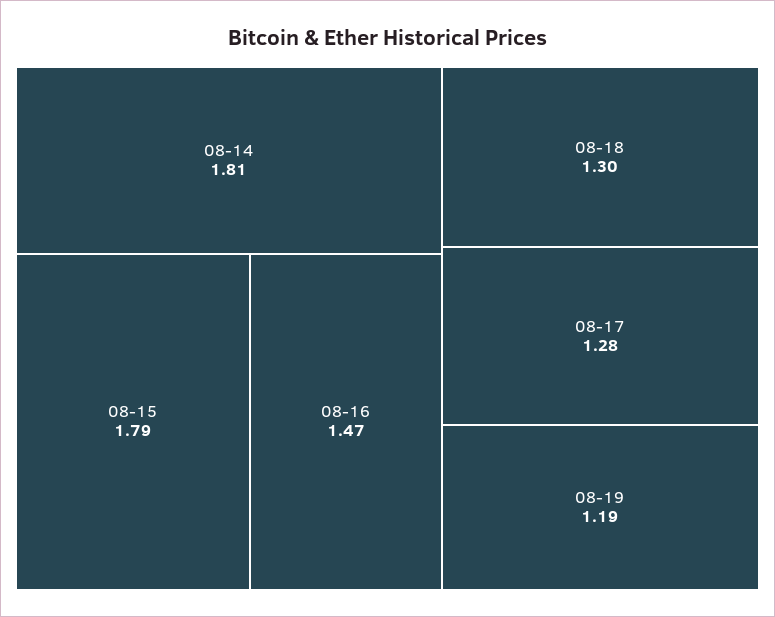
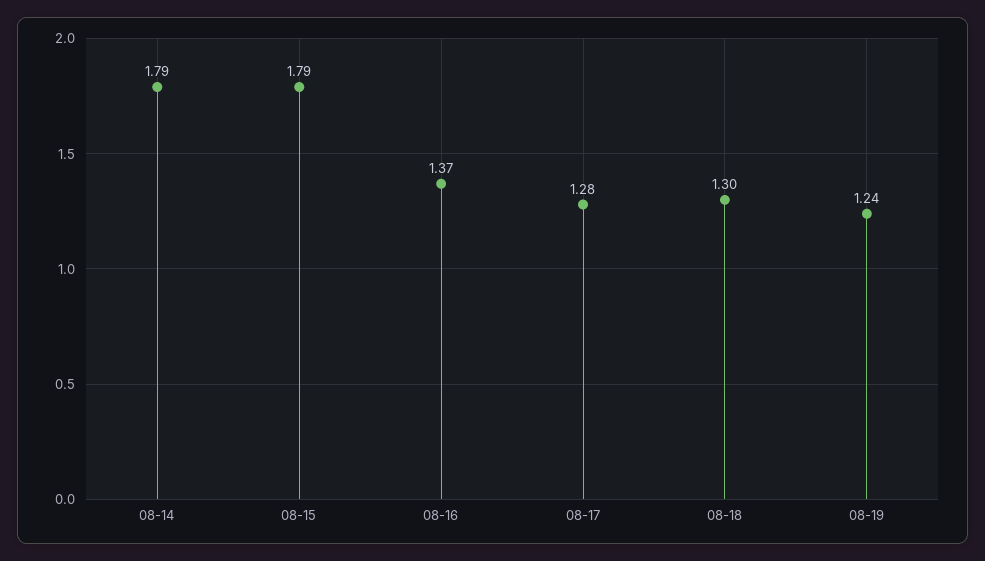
08-14: 1.81 -> 1.79
08-16: 1.47 -> 1.37
08-19: 1.19 -> 1.24

